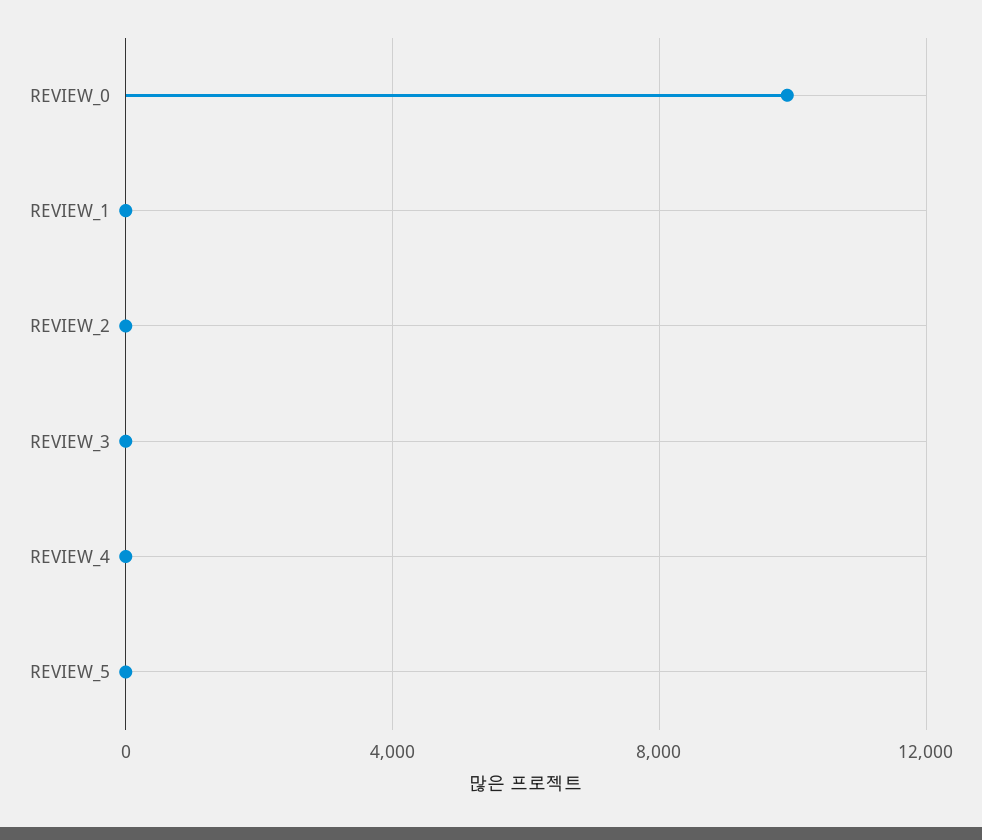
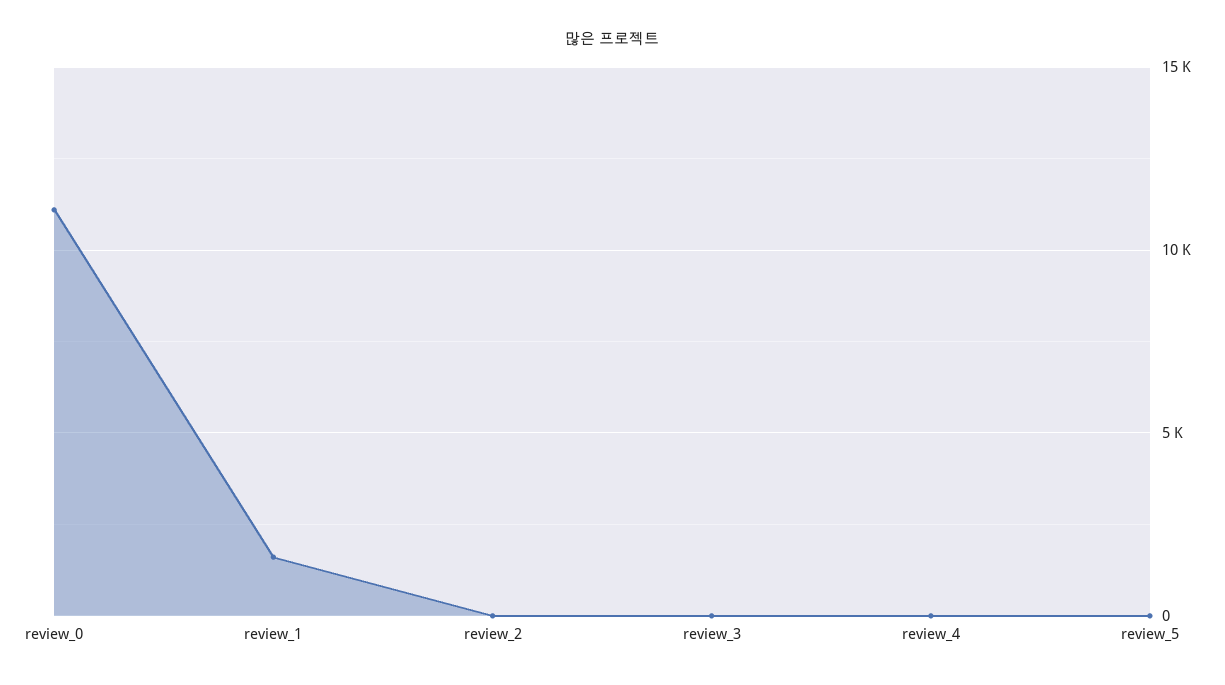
REVIEW_0: 10000 -> 11000
REVIEW_1: 0 -> 1500

